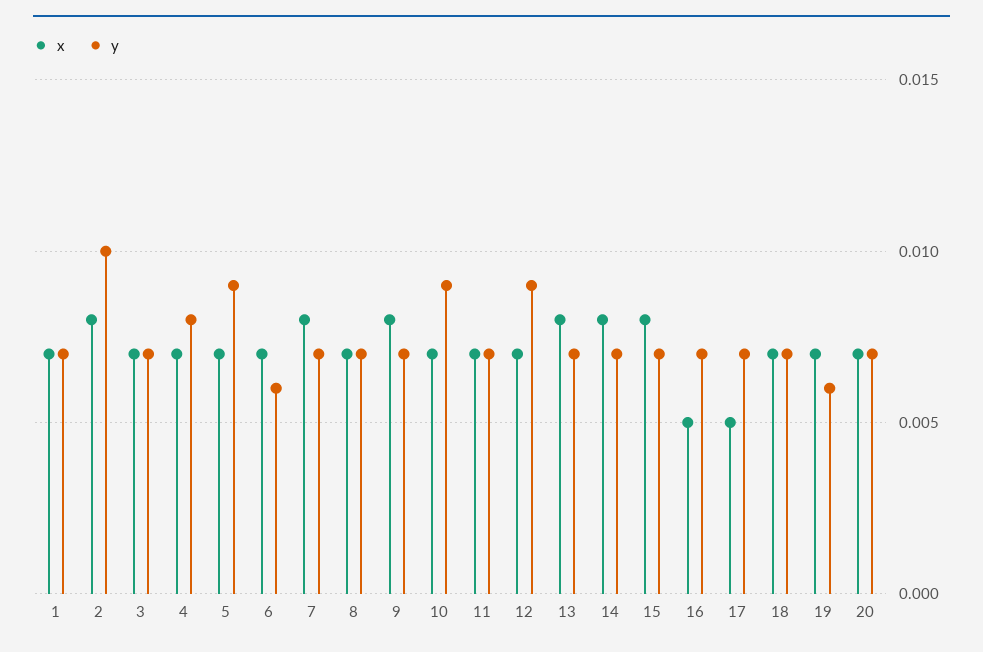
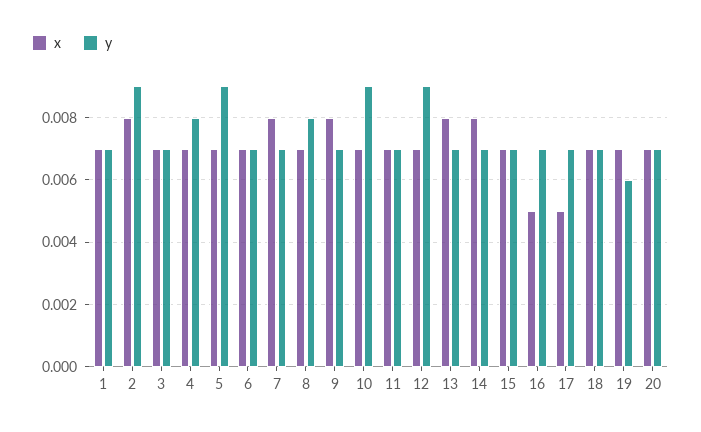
y, 2: 0.01 -> 0.009
y, 6: 0.006 -> 0.007
y, 8: 0.007 -> 0.008
x, 15: 0.008 -> 0.007

